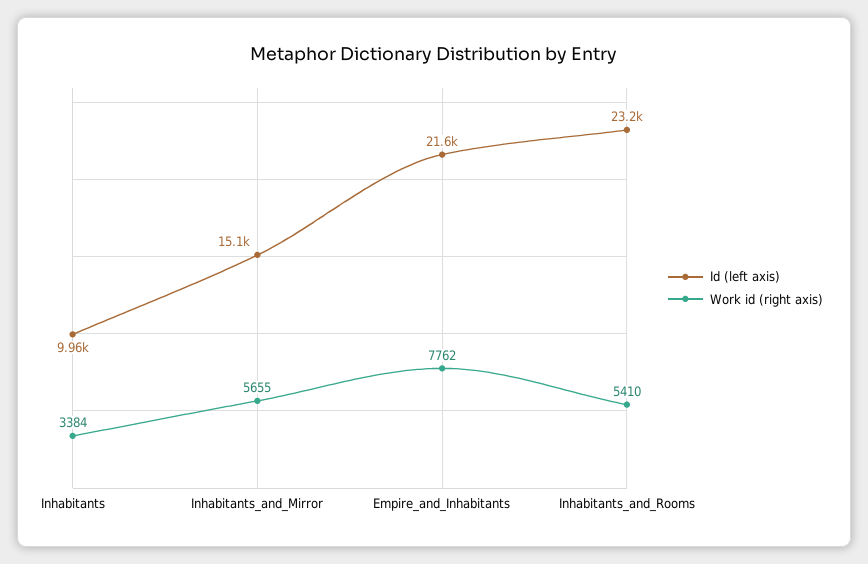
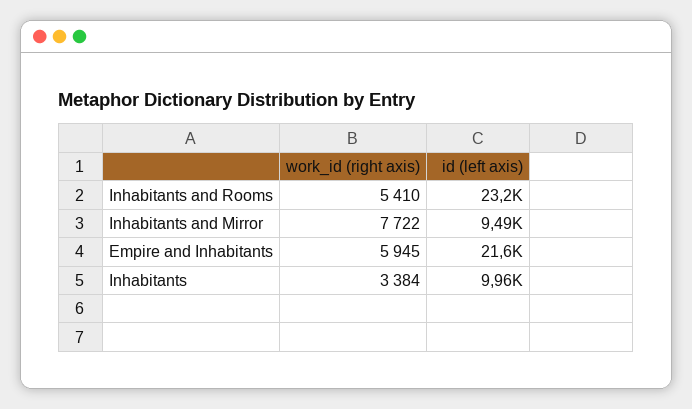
Id (left axis), Inhabitants_and_Mirror: 15100 -> 9490
Work id (right axis), Inhabitants_and_Mirror: 5655 -> 7722
Work id (right axis), Empire_and_Inhabitants: 7762 -> 5945

